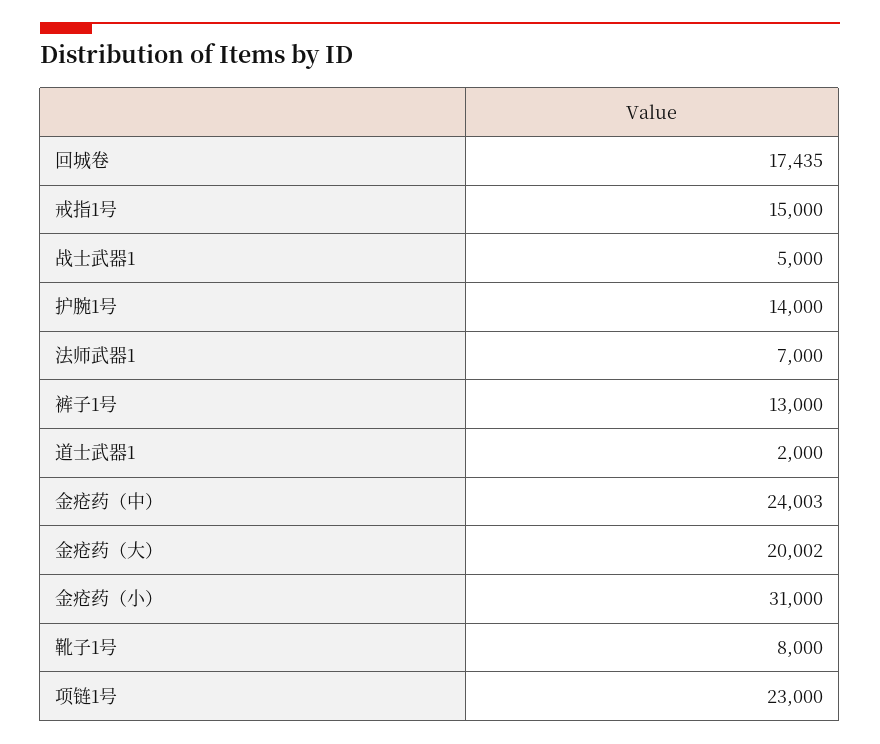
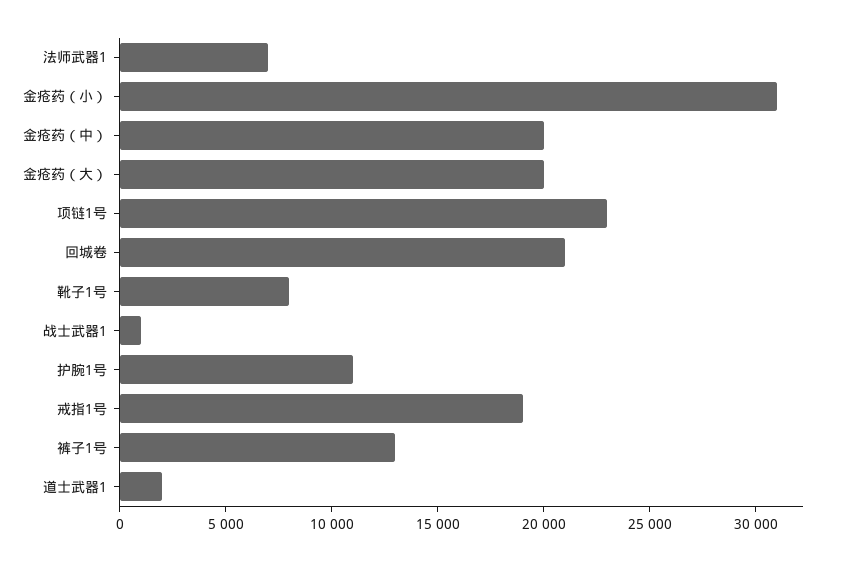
回城卷: 17435 -> 21000
戒指1号: 15000 -> 19000
战士武器1: 5000 -> 1000
护腕1号: 14000 -> 11000
金疮药（中）: 24003 -> 20000

